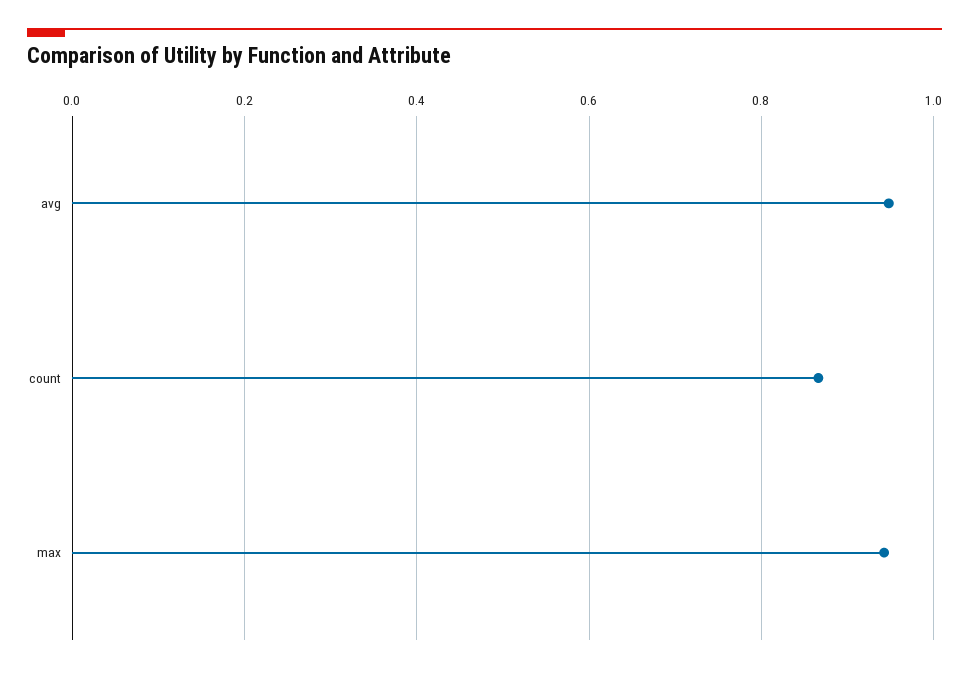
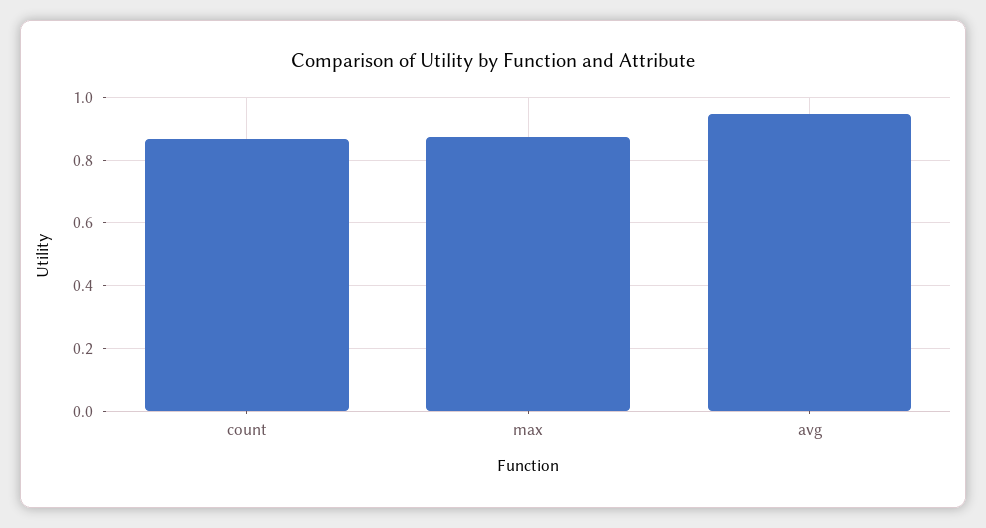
max: 0.94 -> 0.88

